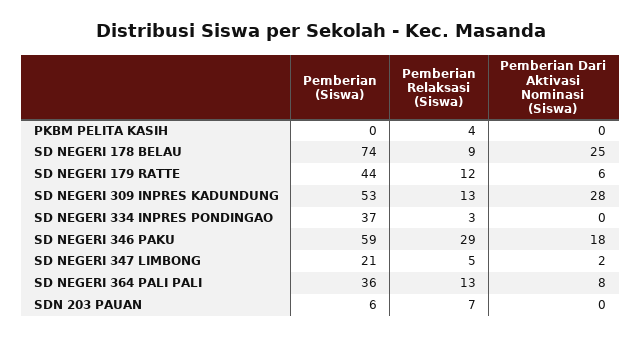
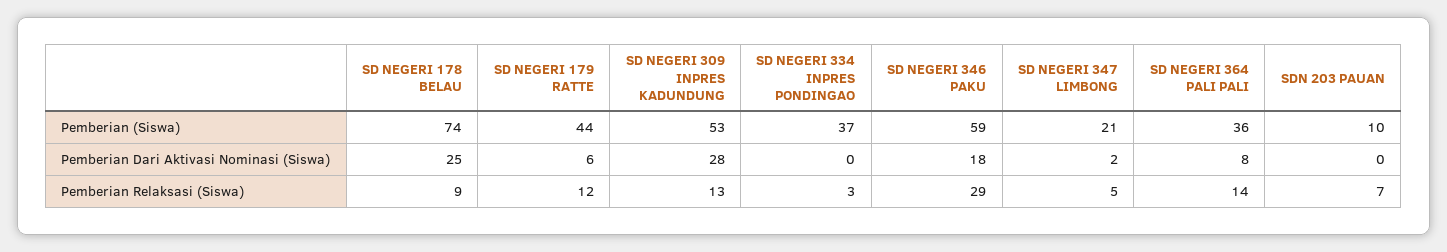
Pemberian (Siswa), PKBM PELITA KASIH: 0 -> none
Pemberian Relaksasi (Siswa), PKBM PELITA KASIH: 4 -> none
Pemberian Dari Aktivasi Nominasi (Siswa), PKBM PELITA KASIH: 0 -> none
Pemberian Relaksasi (Siswa), SD NEGERI 364 PALI PALI: 13 -> 14
Pemberian (Siswa), SDN 203 PAUAN: 6 -> 10

